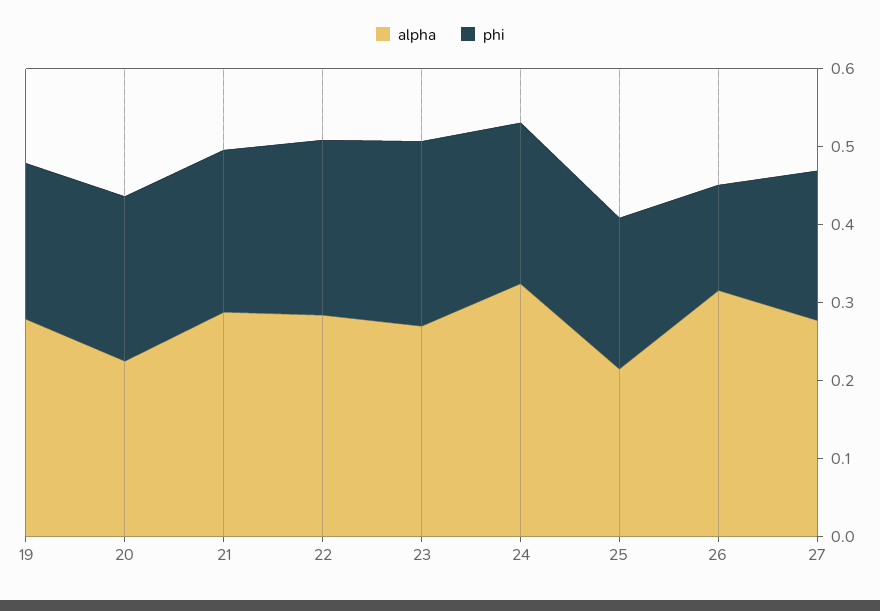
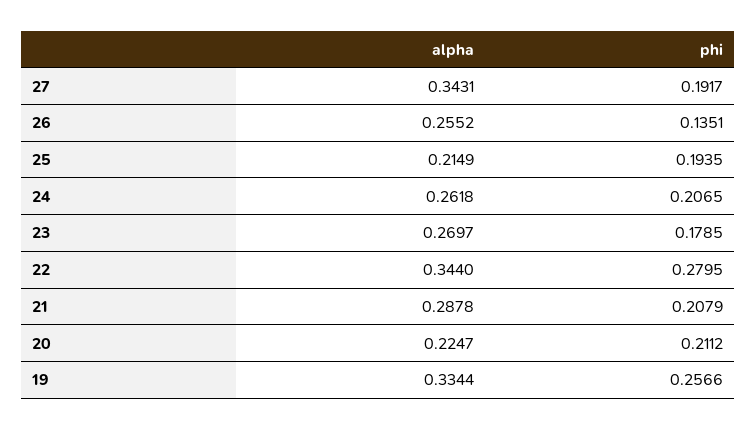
alpha, 19: 0.28 -> 0.3344
phi, 19: 0.2 -> 0.2566
alpha, 22: 0.28 -> 0.344
phi, 22: 0.22 -> 0.2795
phi, 23: 0.24 -> 0.1785
alpha, 24: 0.32 -> 0.2618
alpha, 26: 0.32 -> 0.2552
alpha, 27: 0.28 -> 0.3431

